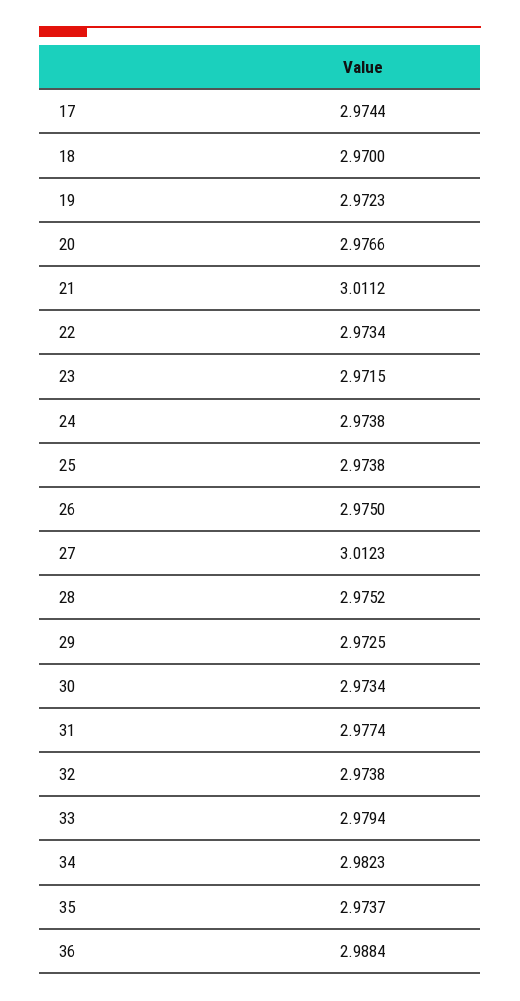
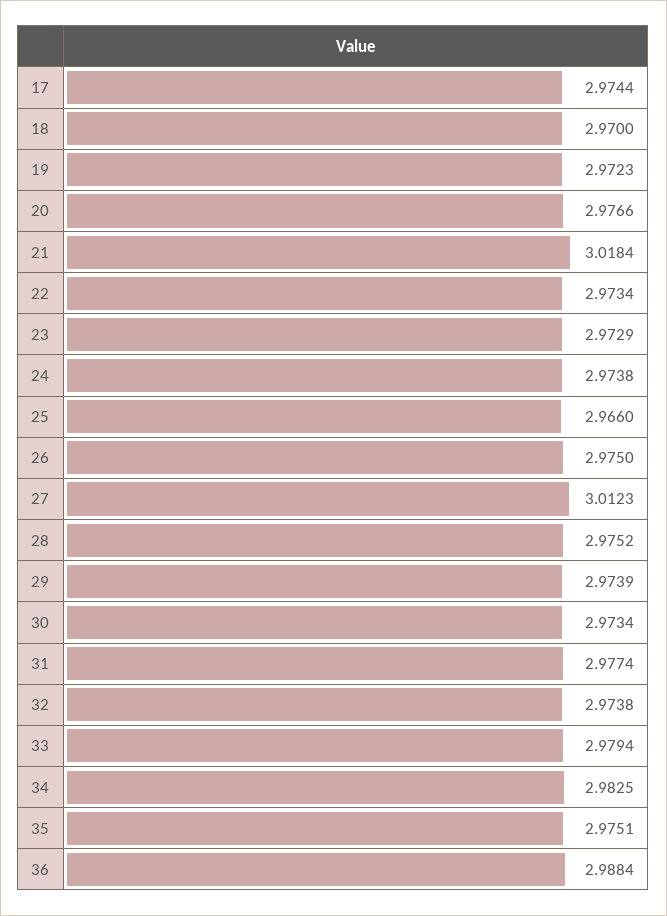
21: 3.0112 -> 3.0184
23: 2.9715 -> 2.9729
25: 2.9738 -> 2.966
29: 2.9725 -> 2.9739
34: 2.9823 -> 2.9825
35: 2.9737 -> 2.9751

